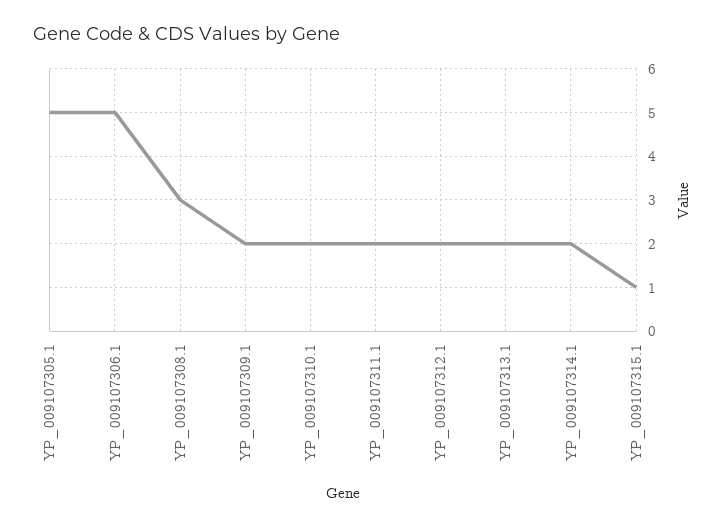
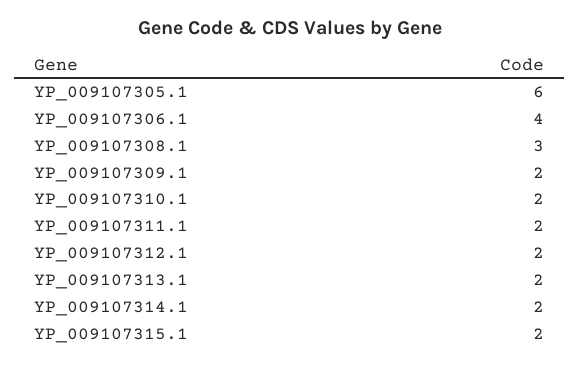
YP_009107305.1: 5 -> 6
YP_009107306.1: 5 -> 4
YP_009107315.1: 1 -> 2

